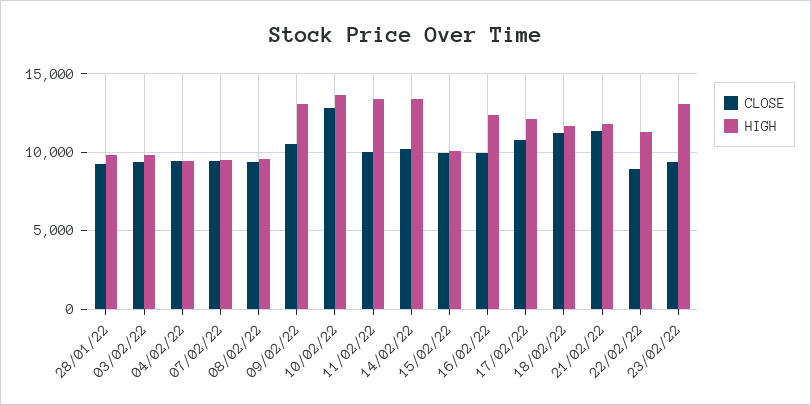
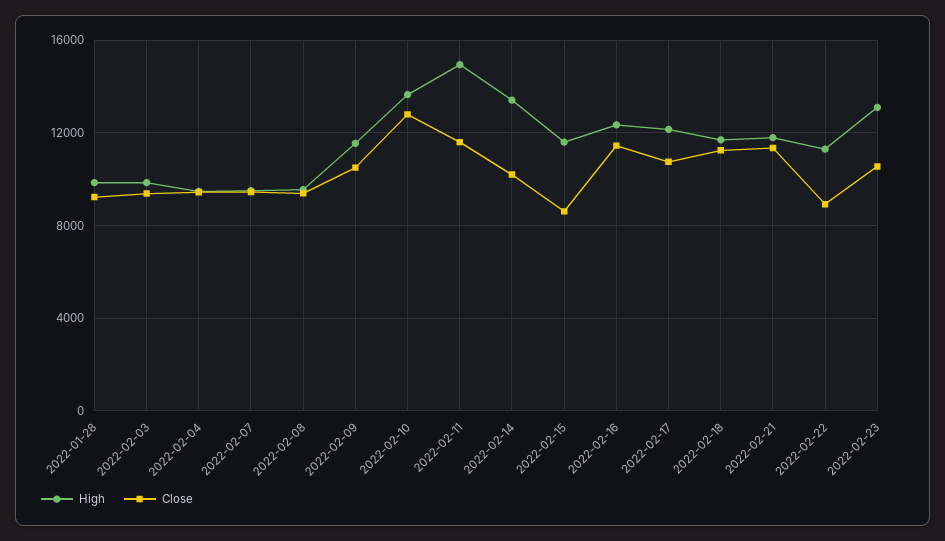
HIGH, 09/02/22: 13000 -> 11500
CLOSE, 11/02/22: 10000 -> 11500
HIGH, 11/02/22: 13500 -> 15000
CLOSE, 15/02/22: 10000 -> 8500
HIGH, 15/02/22: 10000 -> 11500
CLOSE, 16/02/22: 10000 -> 11500
CLOSE, 23/02/22: 9500 -> 10500

